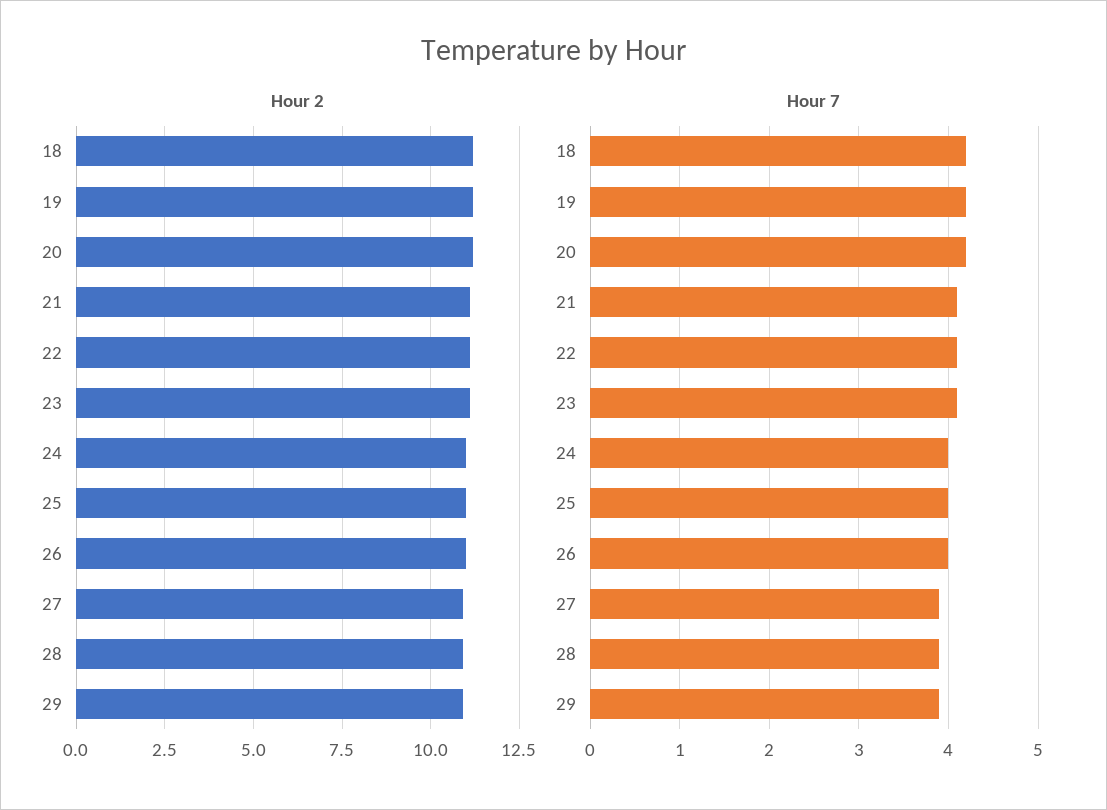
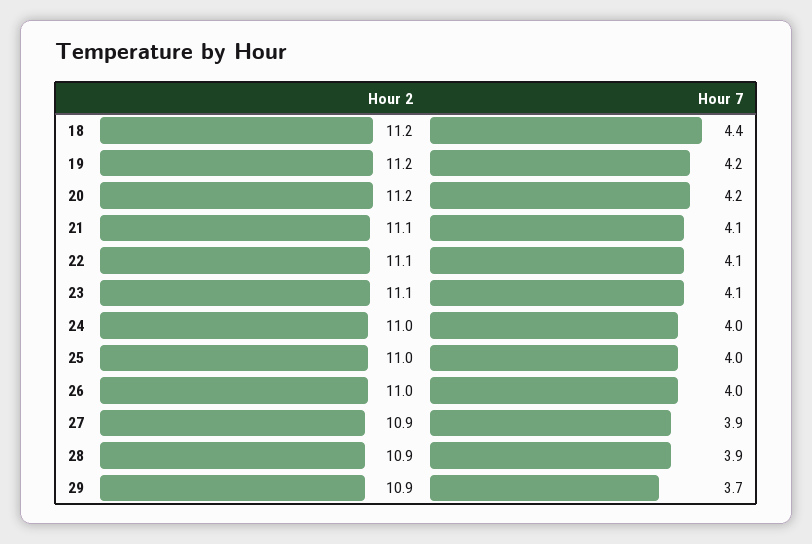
Hour 7, 18: 4.2 -> 4.4
Hour 7, 29: 3.9 -> 3.7

